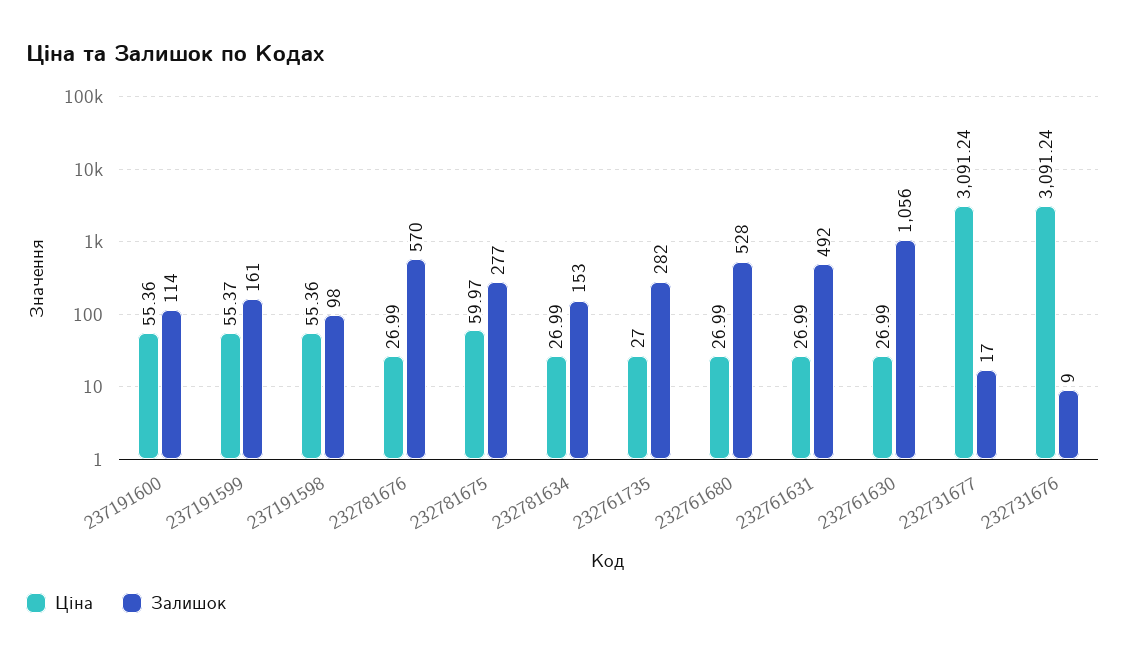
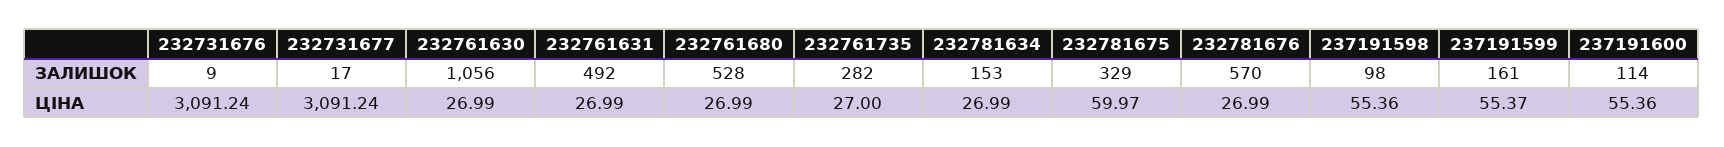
Залишок, 232781675: 277 -> 329

